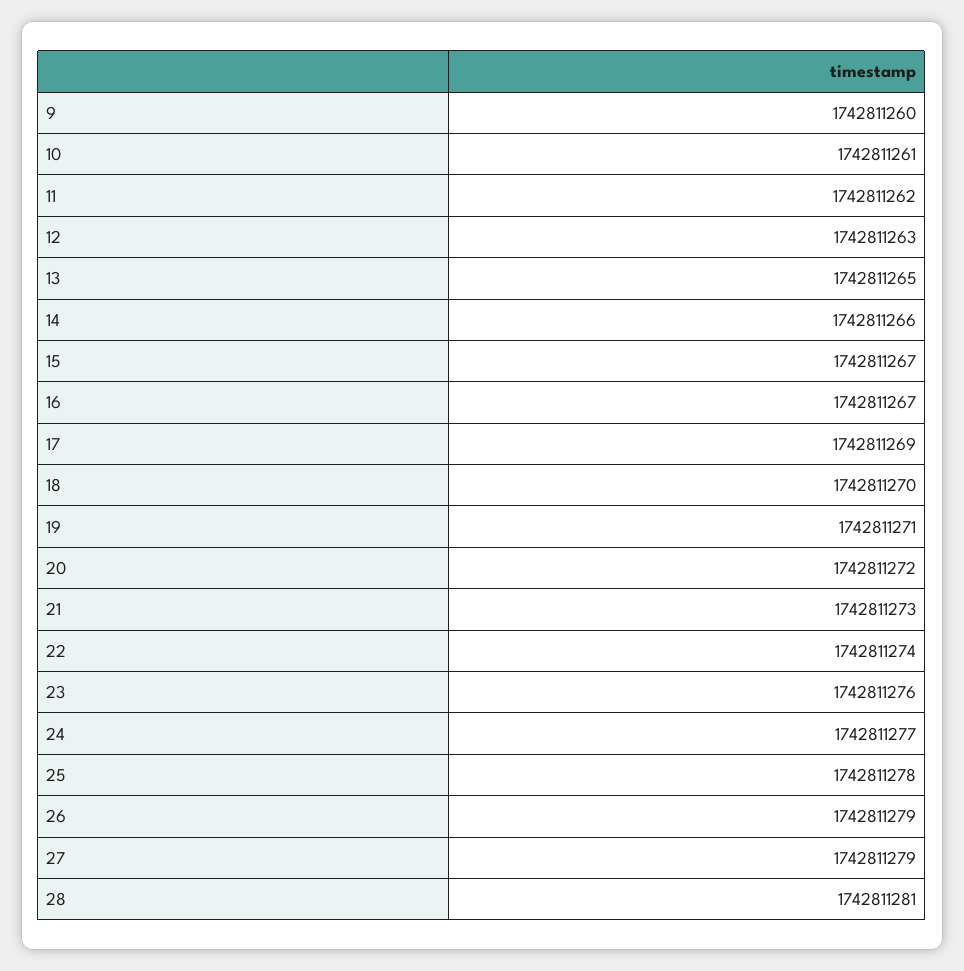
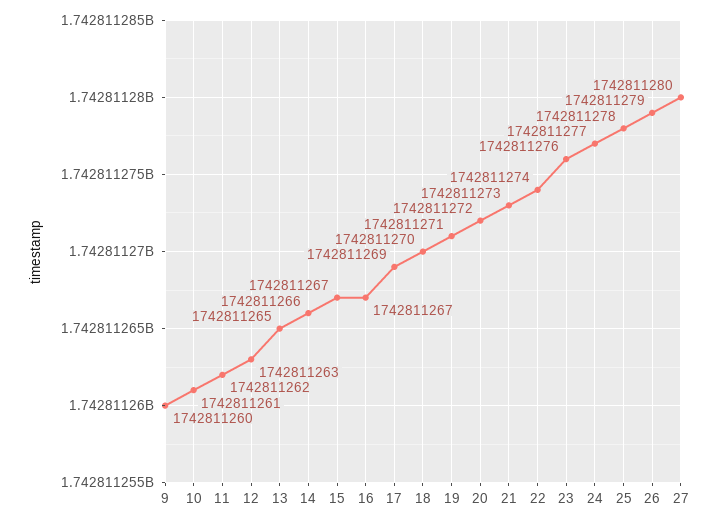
27: 1742811279 -> 1742811280
28: 1742811281 -> none

